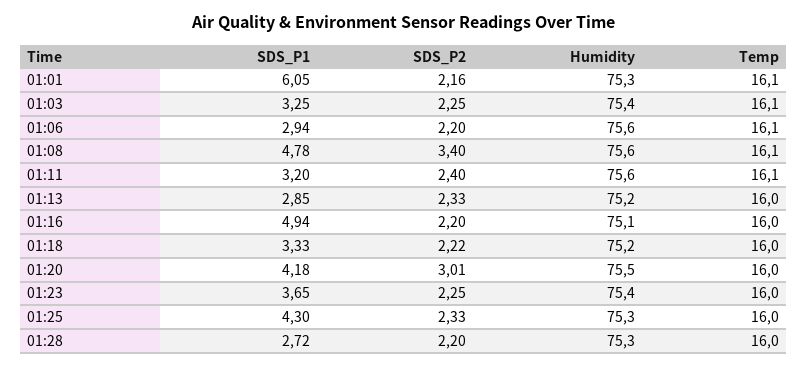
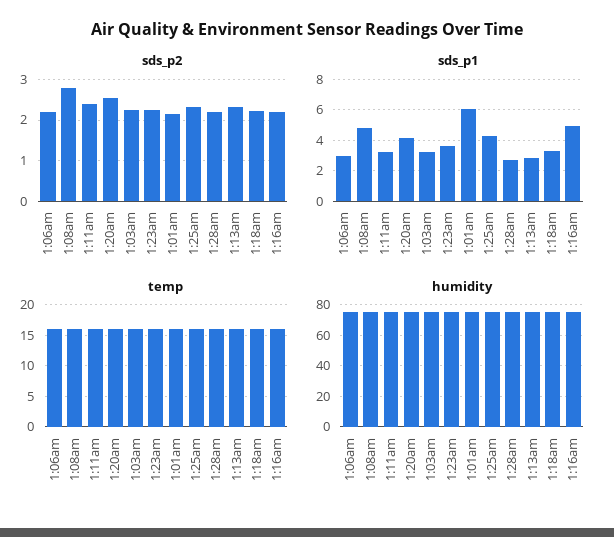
SDS_P2, 01:08: 3.4 -> 2.8
SDS_P2, 01:20: 3.01 -> 2.6

